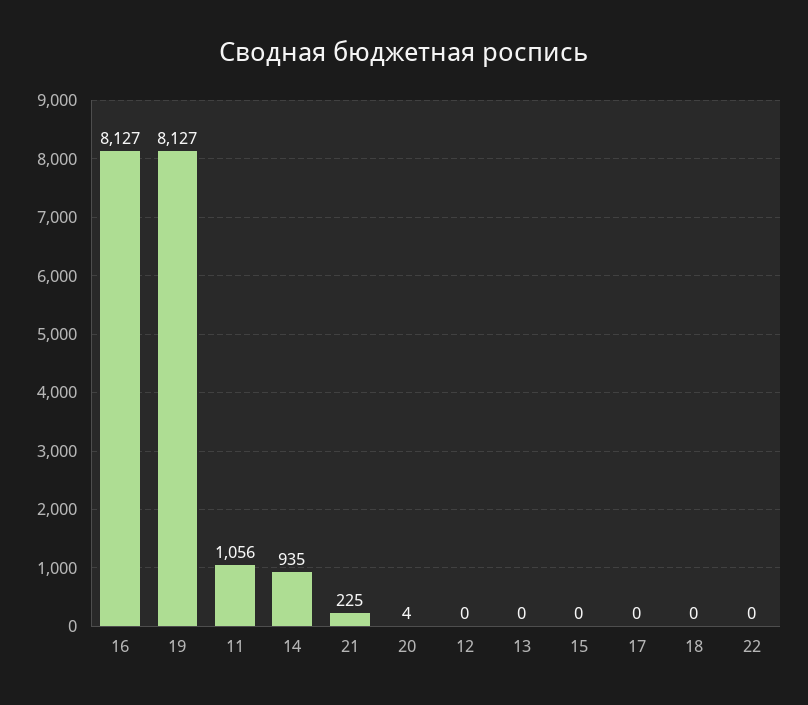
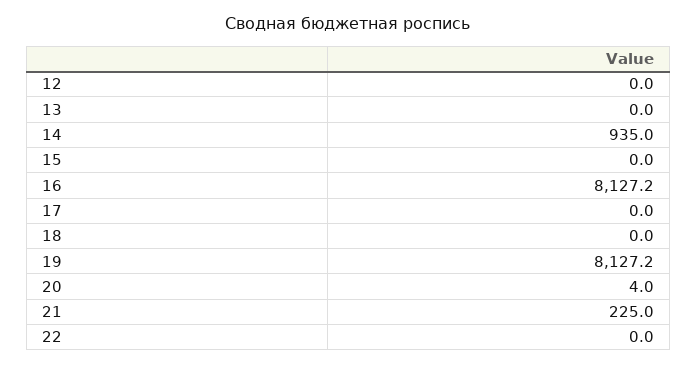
11: 1056 -> none

